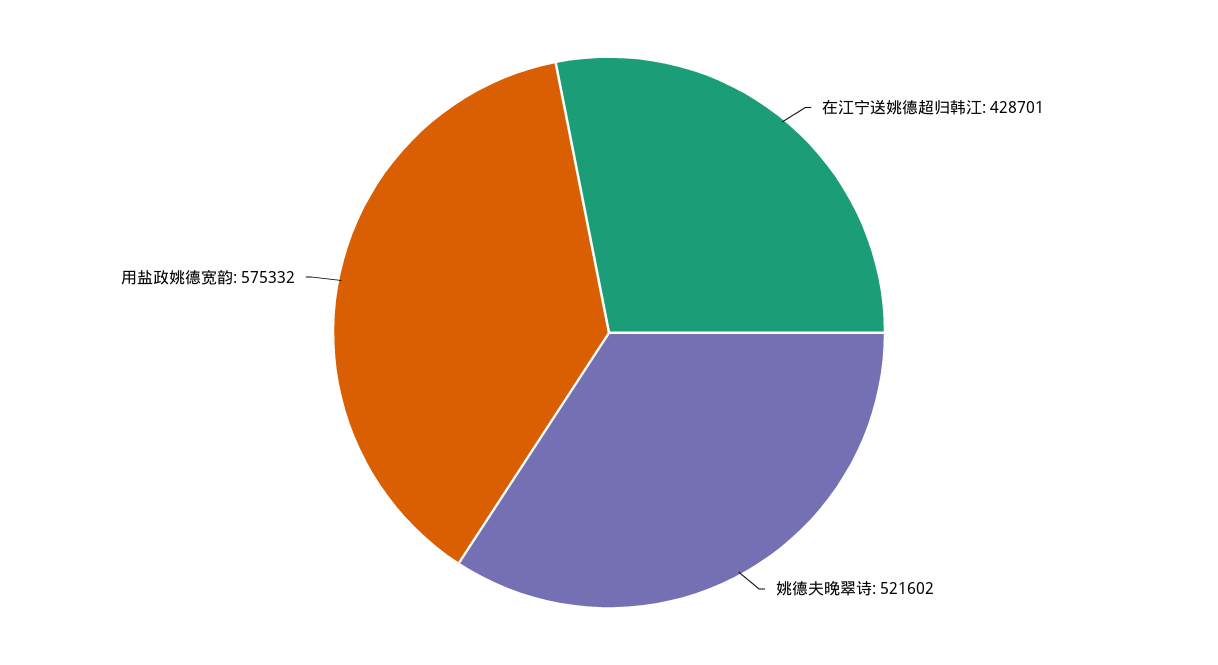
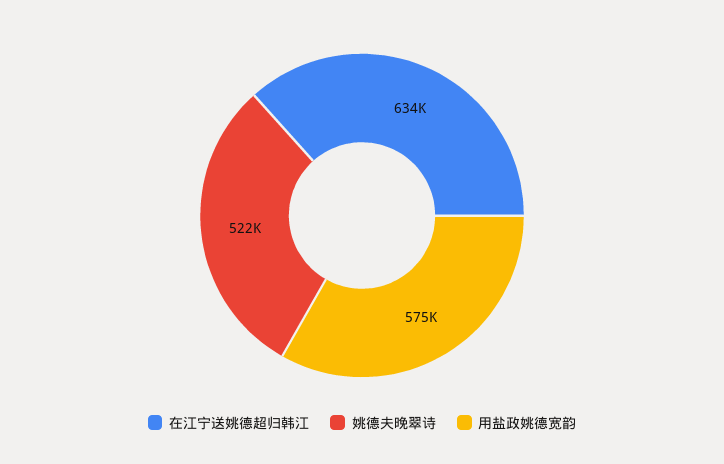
在江宁送姚德超归韩江: 428701 -> 634000

